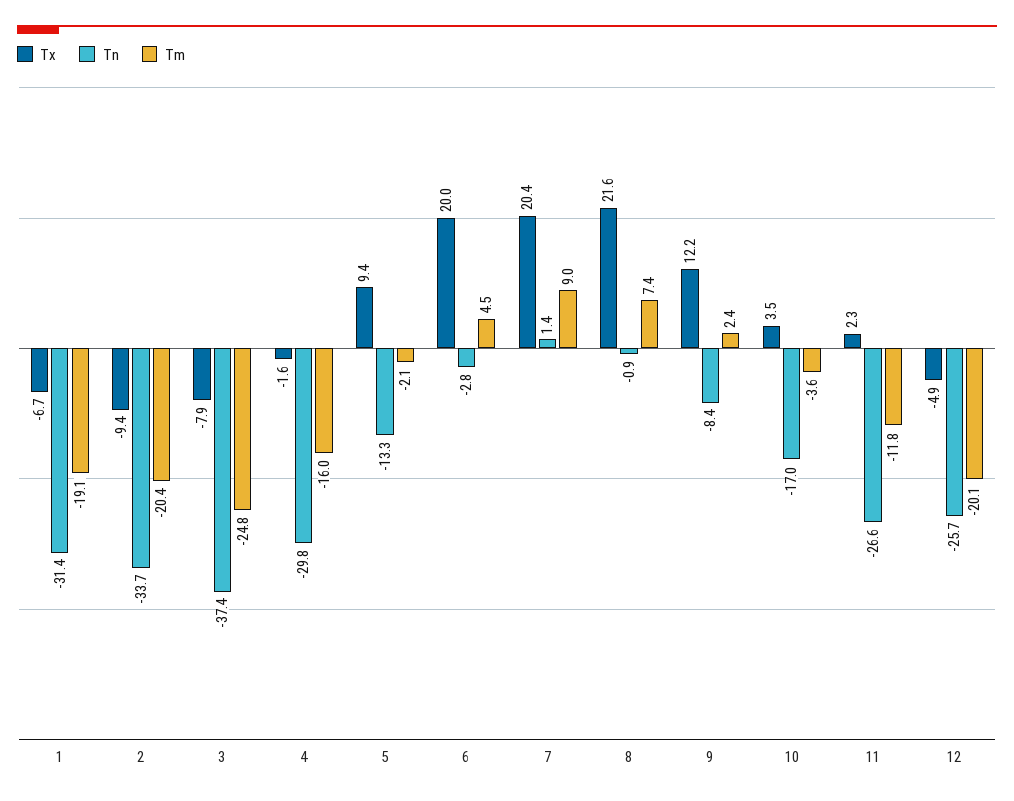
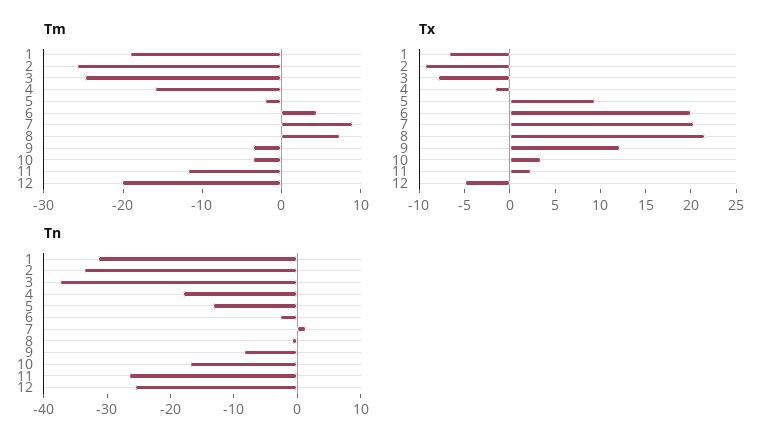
Tm, 2: -20.4 -> -26
Tn, 4: -29.8 -> -18
Tm, 9: 2.4 -> -4

